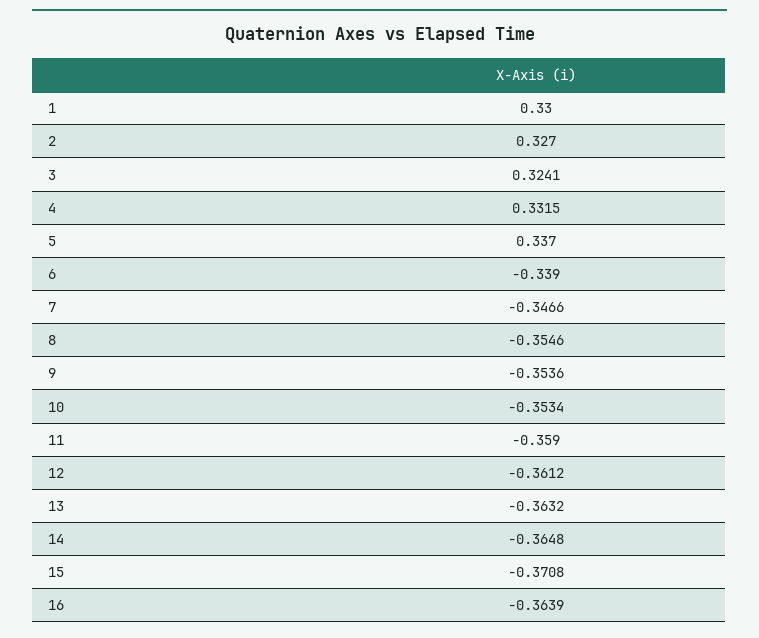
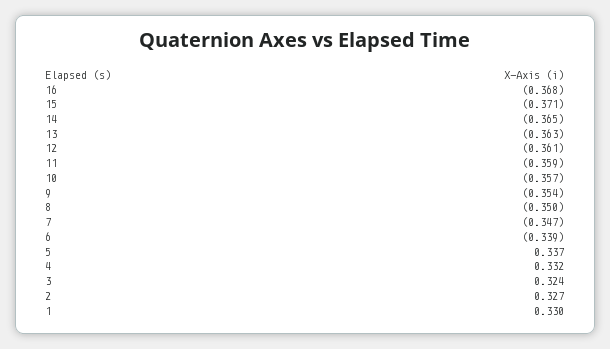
8: -0.3546 -> -0.35
10: -0.3534 -> -0.357
16: -0.3639 -> -0.368

